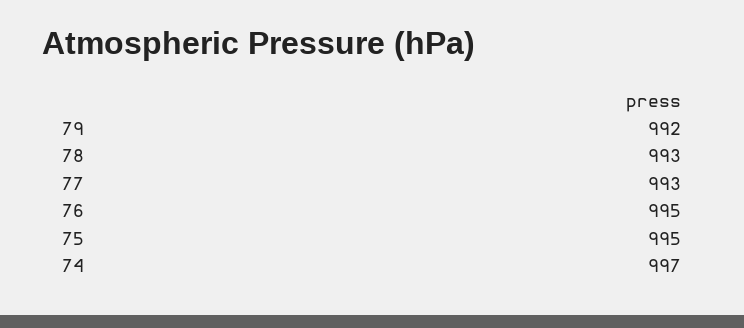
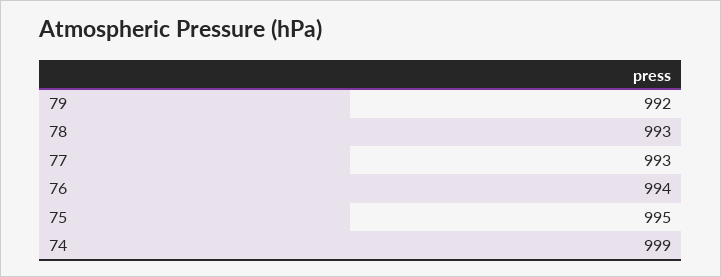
76: 995 -> 994
74: 997 -> 999

